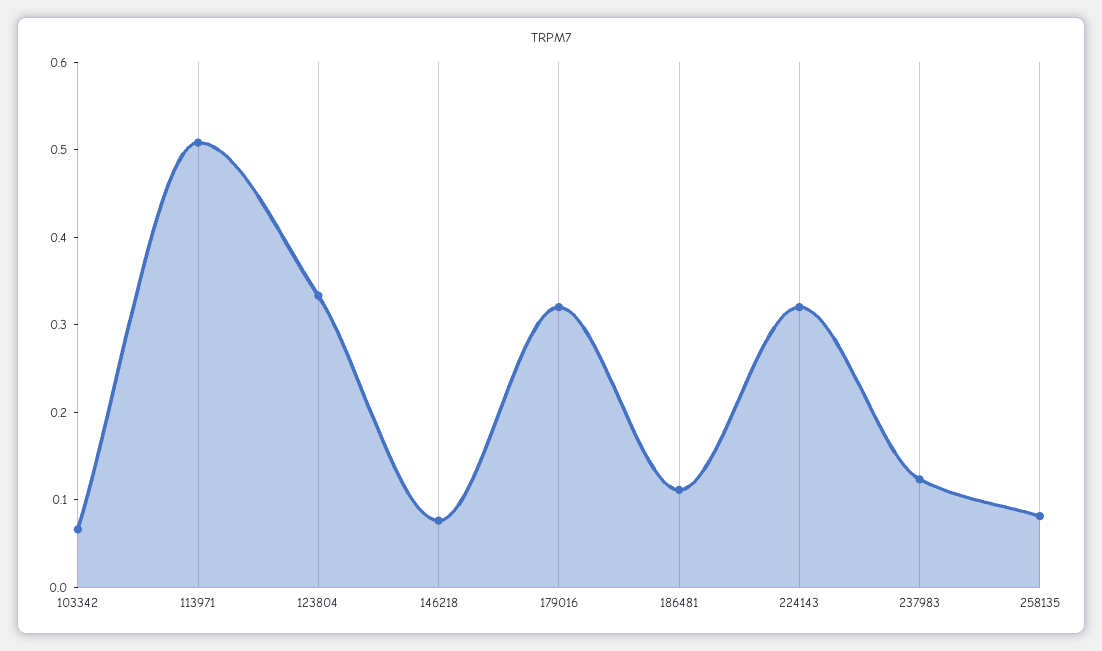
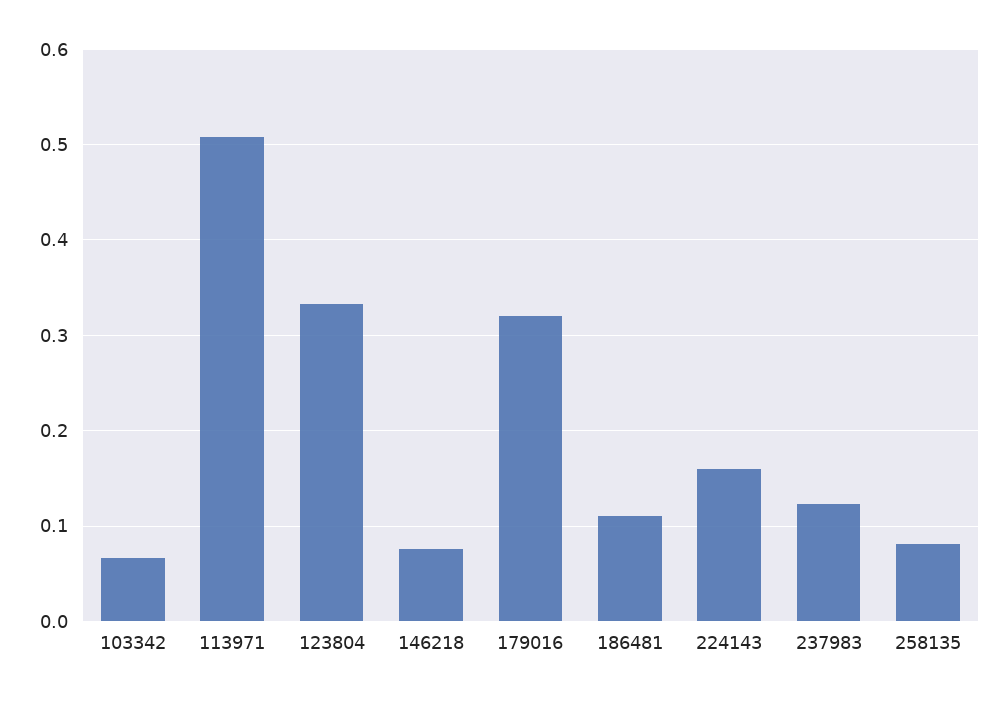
224143: 0.32 -> 0.16

